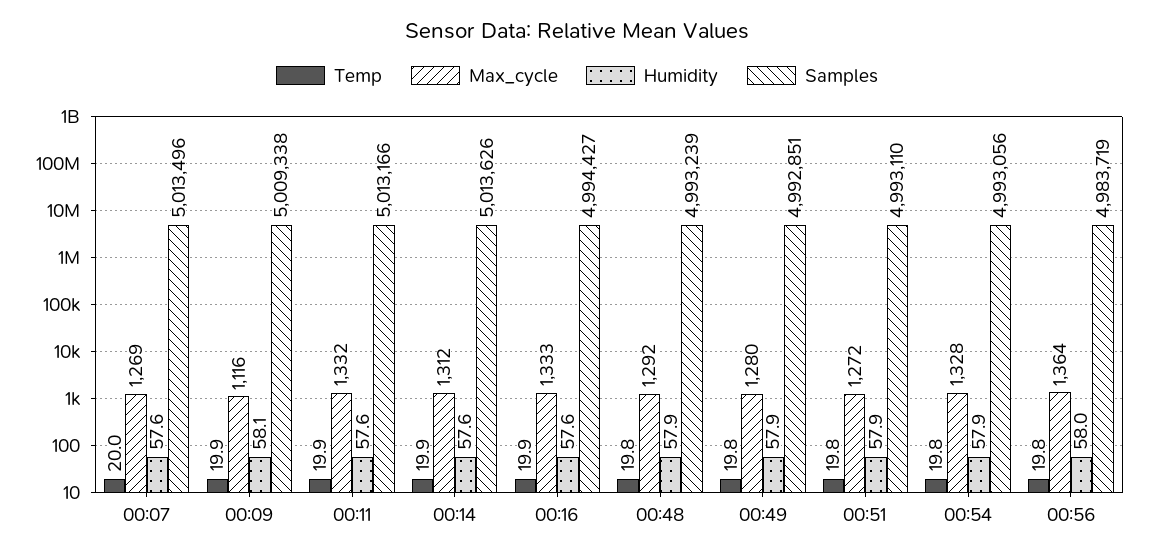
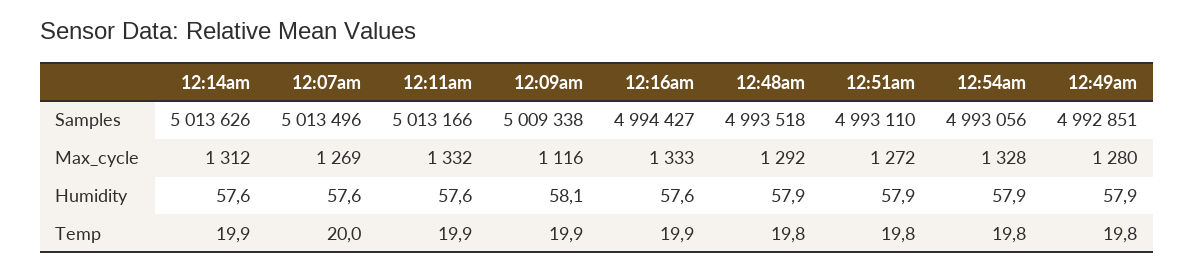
Samples, 00:48: 4993239 -> 4993518
Temp, 00:56: 19.8 -> none
Max_cycle, 00:56: 1364 -> none
Humidity, 00:56: 58 -> none
Samples, 00:56: 4983719 -> none

